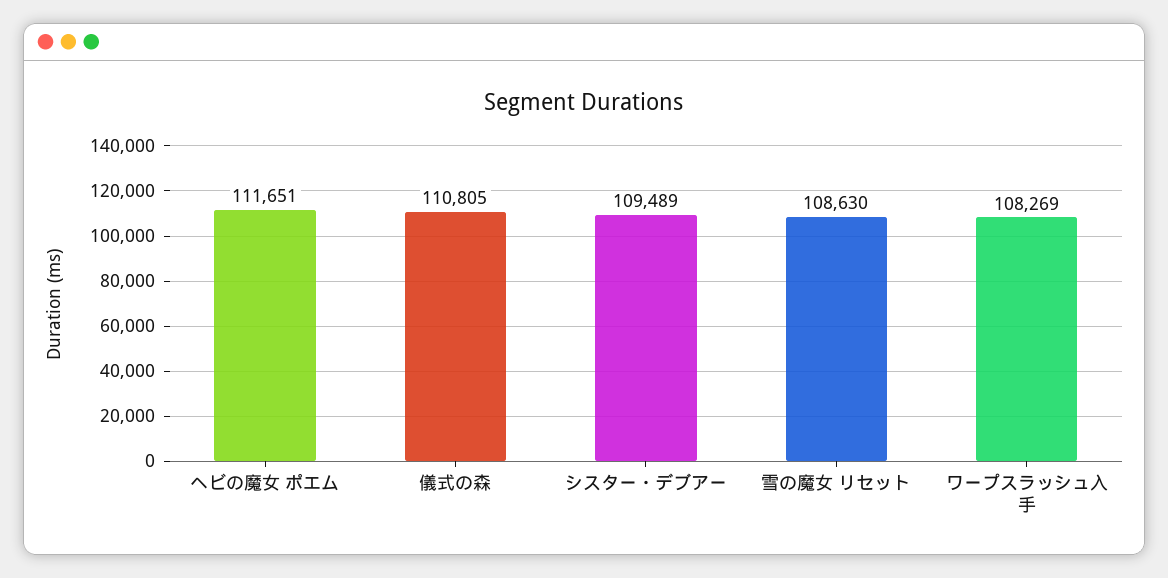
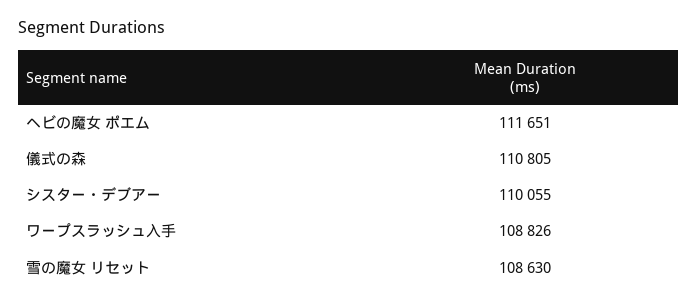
シスター・デブアー: 109489 -> 110055
ワープスラッシュ入手: 108269 -> 108826

